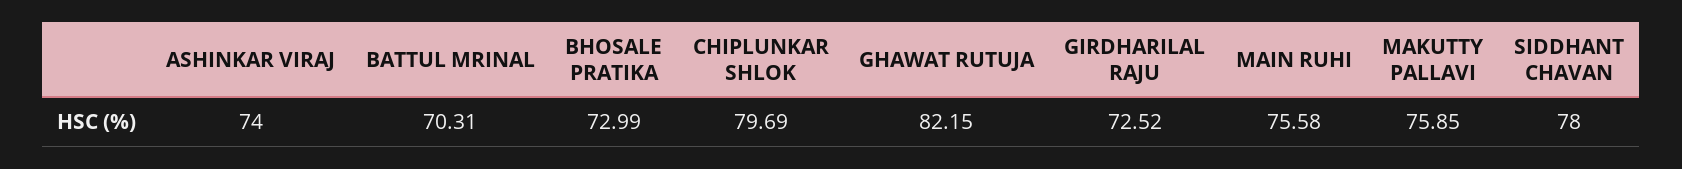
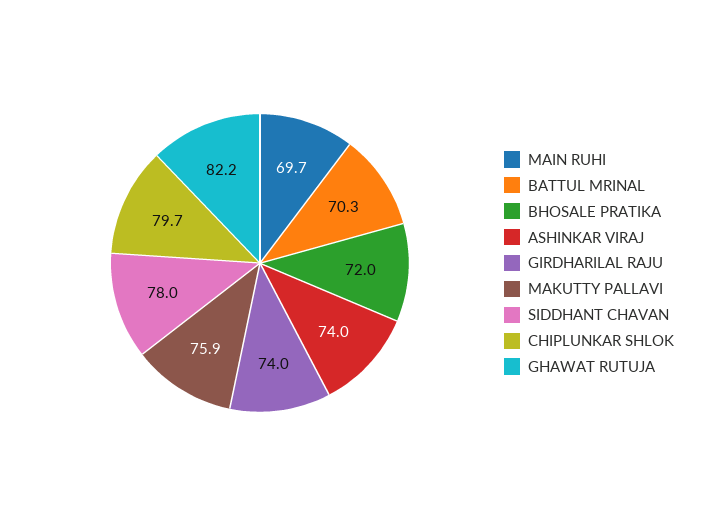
BHOSALE PRATIKA: 72.99 -> 72
GIRDHARILAL RAJU: 72.52 -> 74
MAIN RUHI: 75.58 -> 69.7

